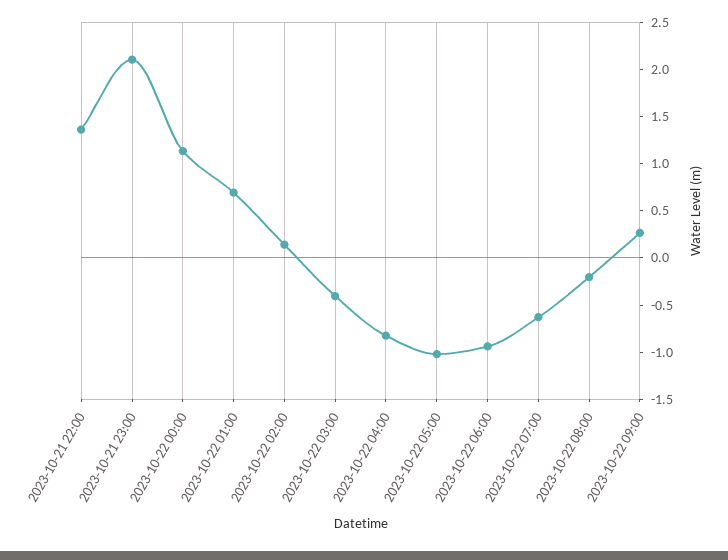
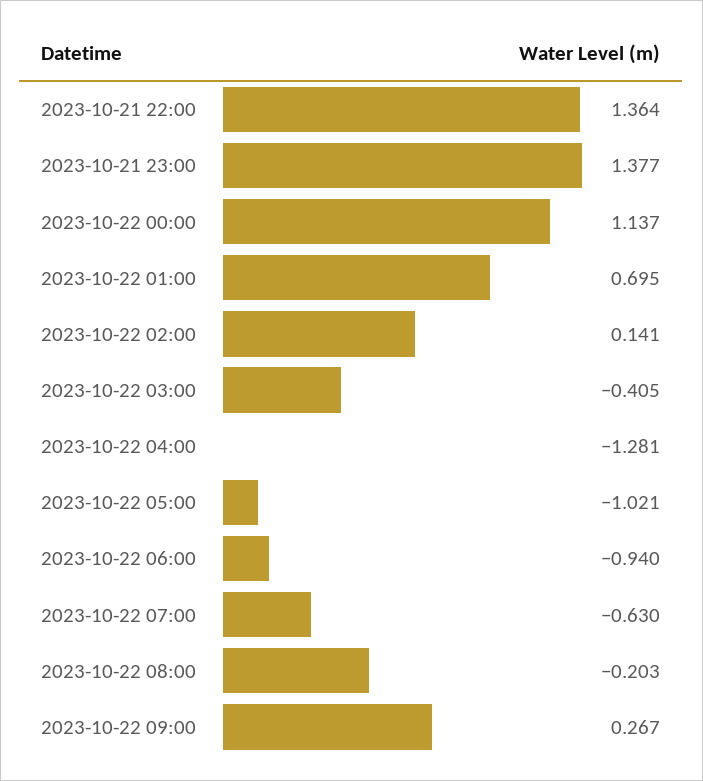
2023-10-21 23:00: 2.1 -> 1.377
2023-10-22 04:00: -0.8 -> -1.281

